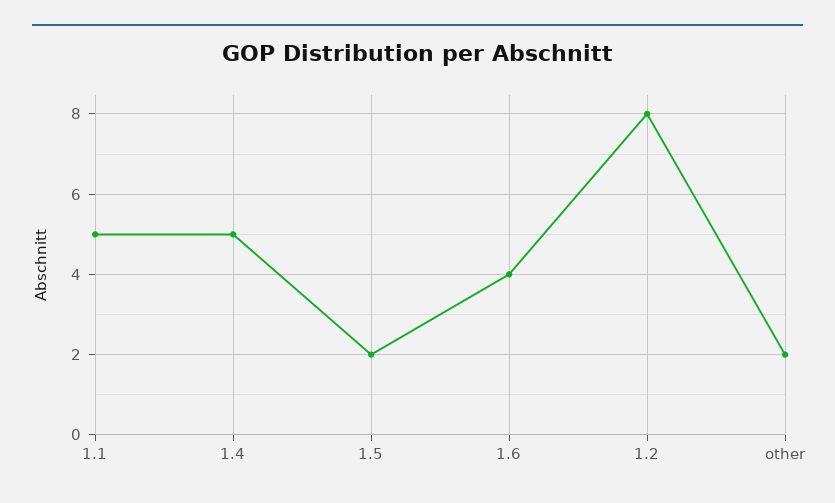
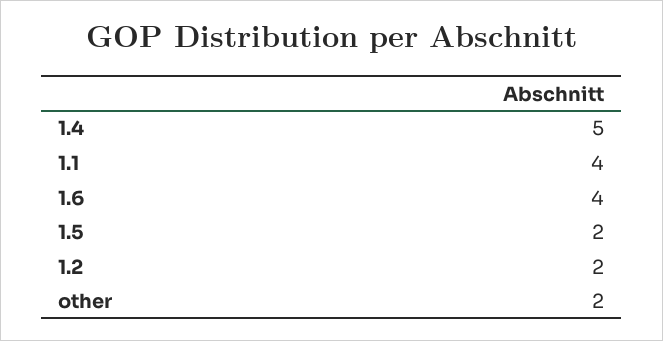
1.1: 5 -> 4
1.2: 8 -> 2

